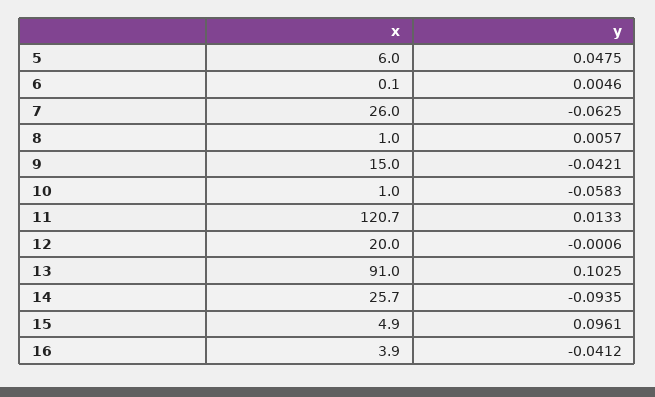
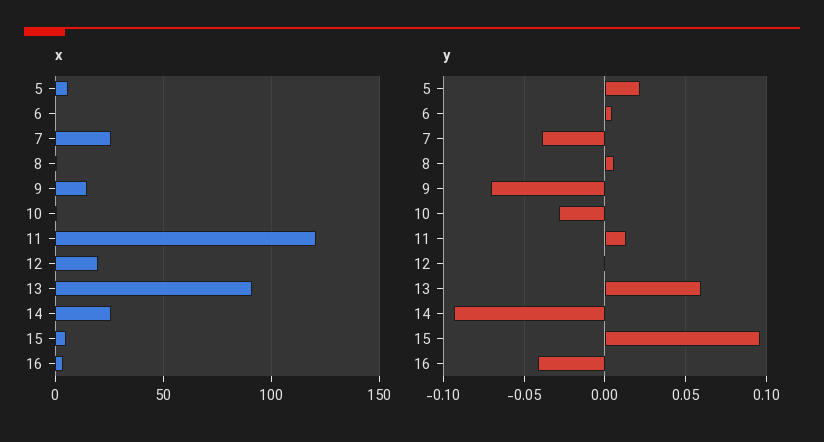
y, 5: 0.0475 -> 0.02
y, 7: -0.0625 -> -0.04
y, 9: -0.0421 -> -0.07
y, 10: -0.0583 -> -0.03
y, 13: 0.1025 -> 0.06

